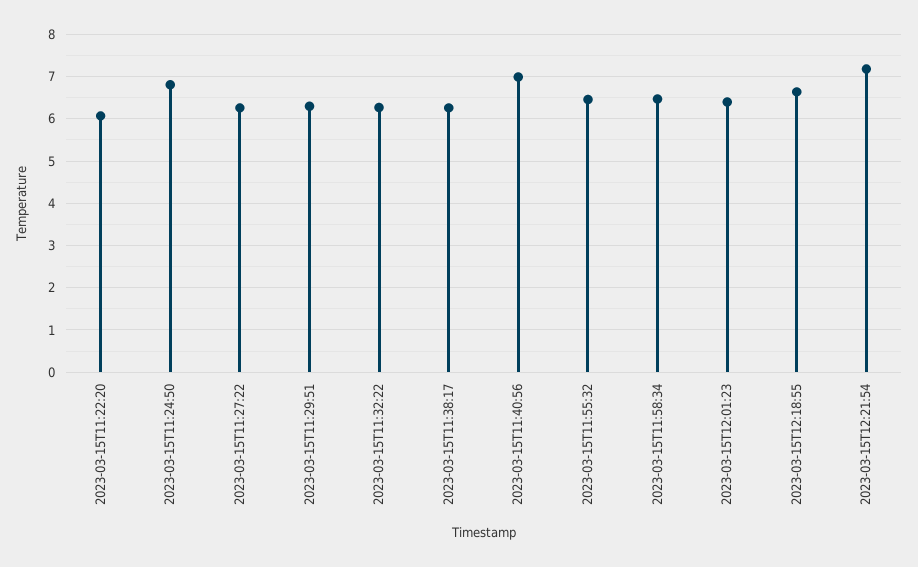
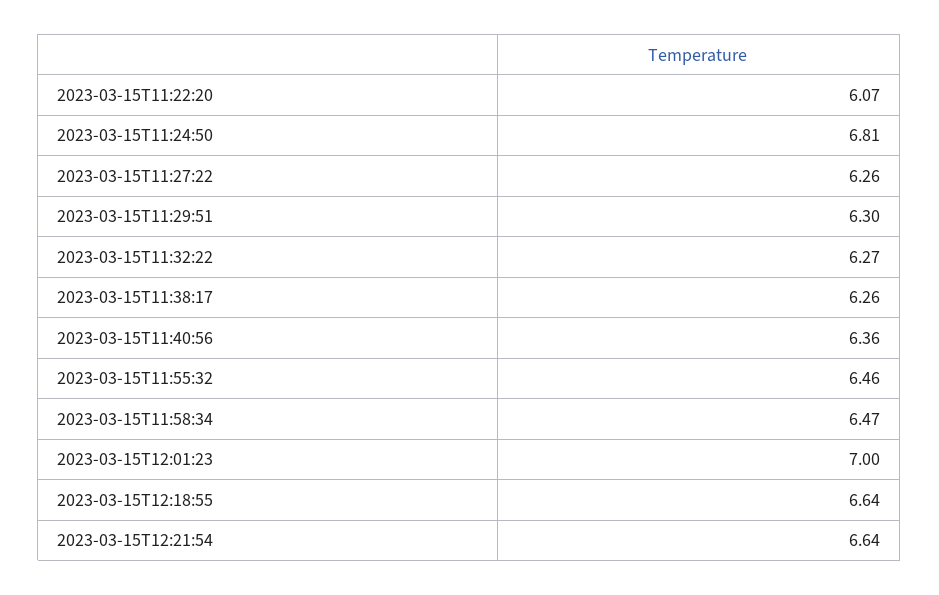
2023-03-15T11:40:56: 7 -> 6.36
2023-03-15T12:01:23: 6.4 -> 7
2023-03-15T12:21:54: 7.2 -> 6.64

